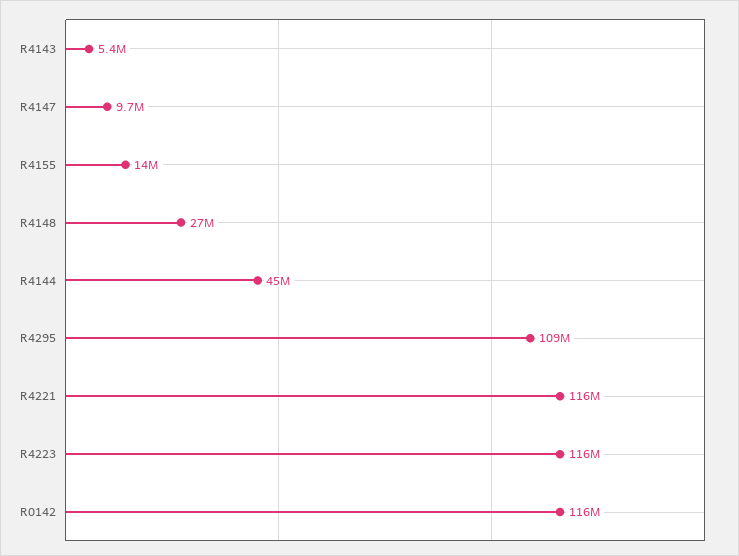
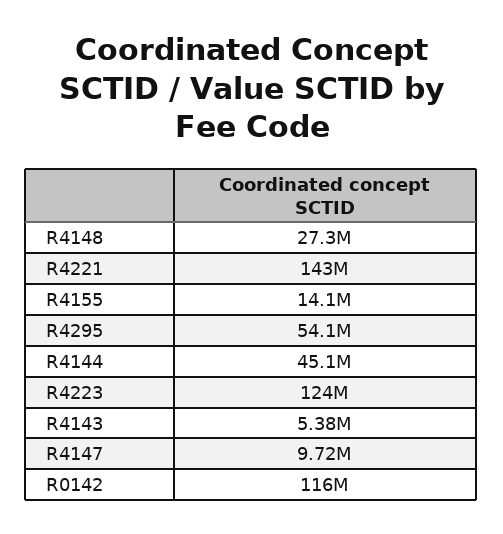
R4295: 109000000 -> 54100000
R4221: 116000000 -> 143000000
R4223: 116000000 -> 124000000

